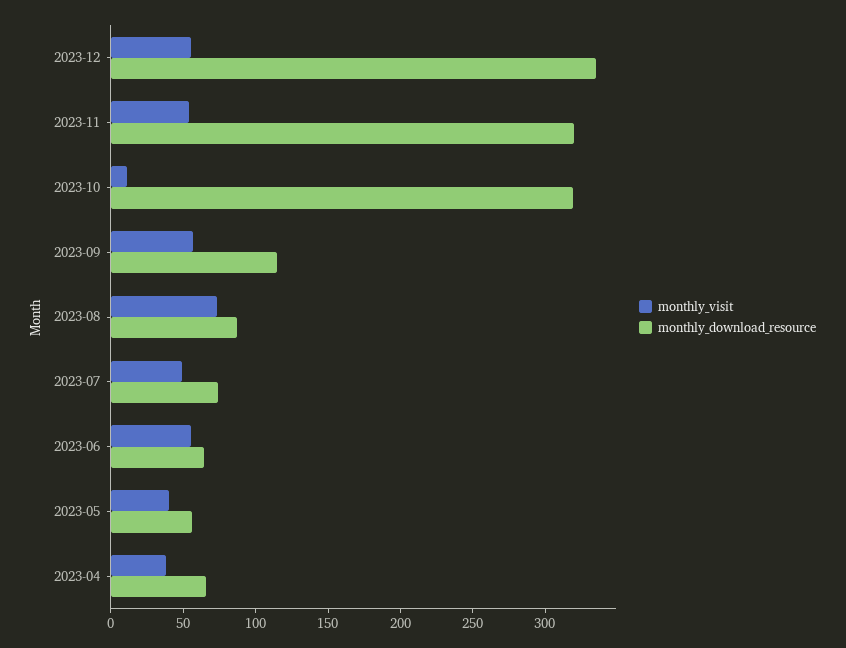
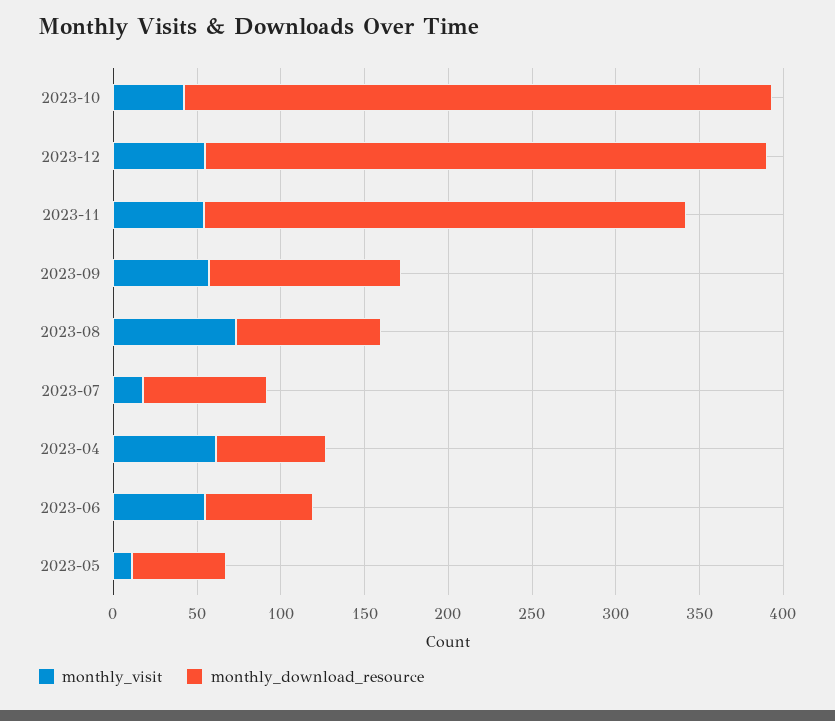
monthly_download_resource, 2023-11: 320 -> 290
monthly_visit, 2023-10: 10 -> 40
monthly_download_resource, 2023-10: 320 -> 350
monthly_visit, 2023-07: 50 -> 20
monthly_visit, 2023-05: 40 -> 10
monthly_visit, 2023-04: 40 -> 60

